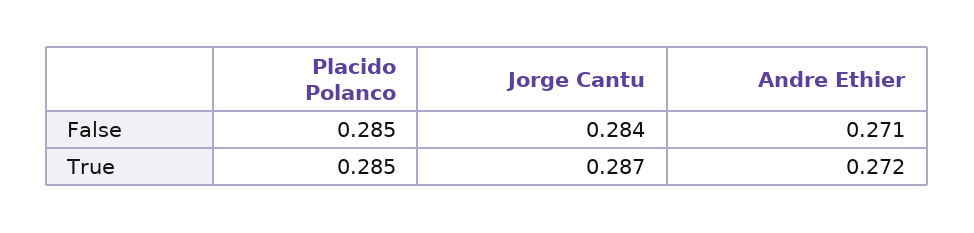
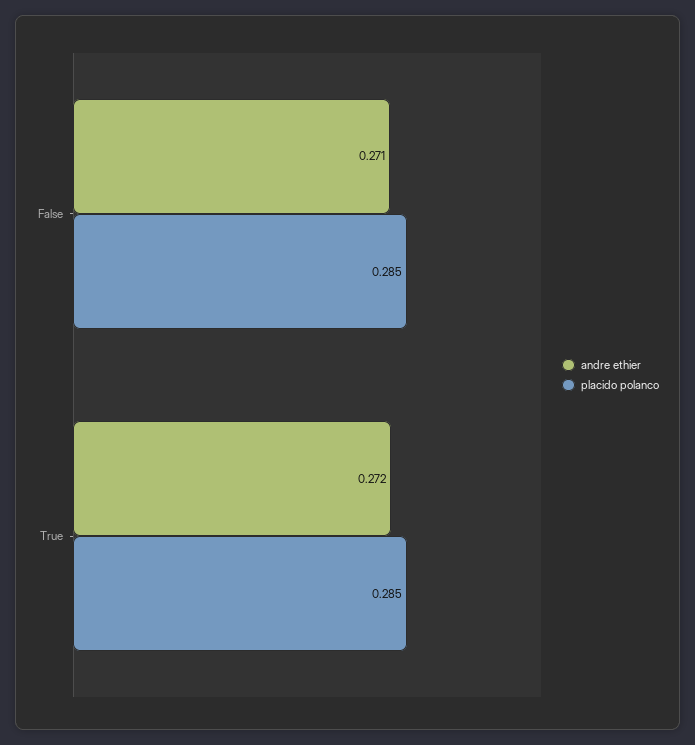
Jorge Cantu, False: 0.284 -> none
Jorge Cantu, True: 0.287 -> none

